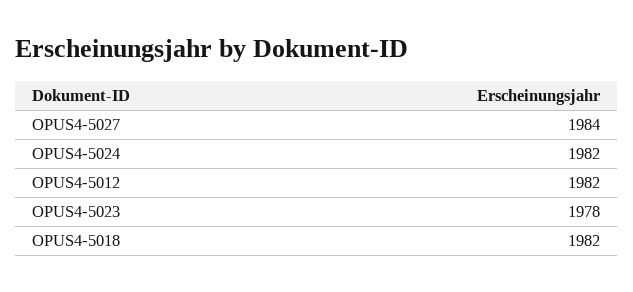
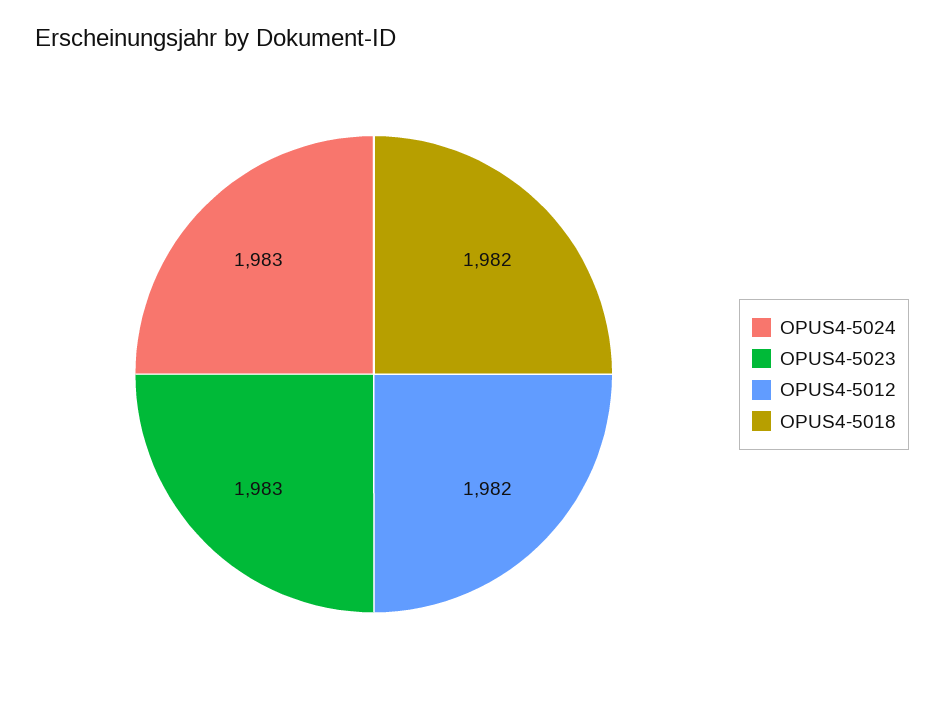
OPUS4-5027: 1984 -> none
OPUS4-5024: 1982 -> 1983
OPUS4-5023: 1978 -> 1983

